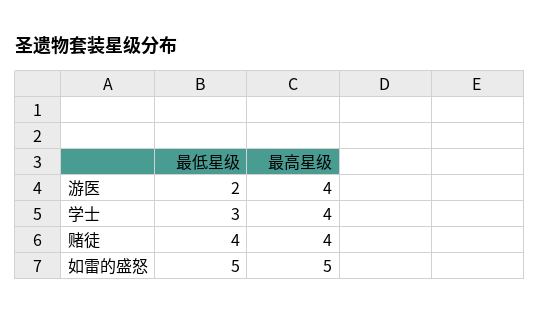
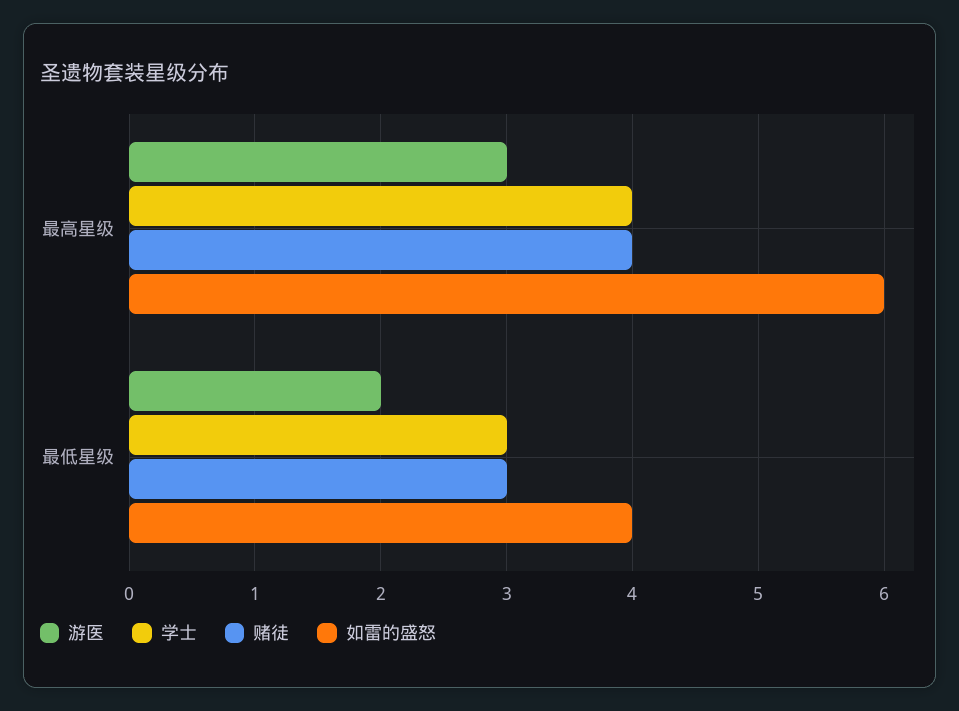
游医, 最高星级: 4 -> 3
赌徒, 最低星级: 4 -> 3
如雷的盛怒, 最低星级: 5 -> 4
如雷的盛怒, 最高星级: 5 -> 6

